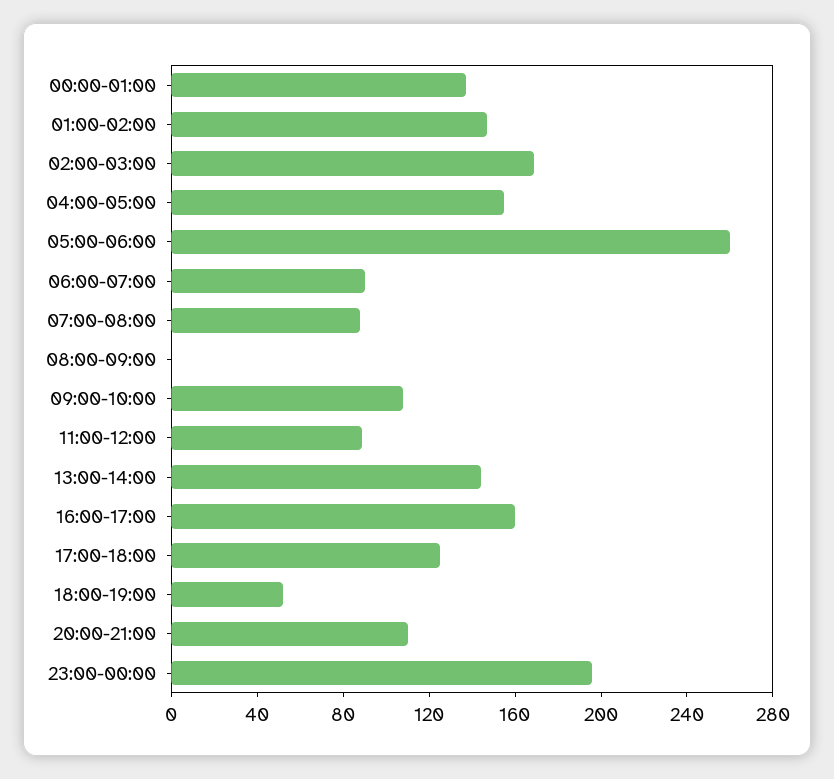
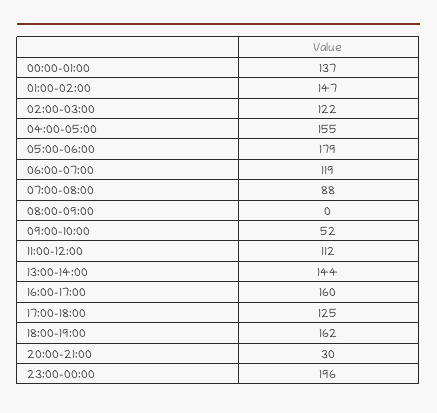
02:00-03:00: 170 -> 122
05:00-06:00: 260 -> 179
06:00-07:00: 90 -> 119
09:00-10:00: 110 -> 52
11:00-12:00: 90 -> 112
18:00-19:00: 50 -> 162
20:00-21:00: 110 -> 30

